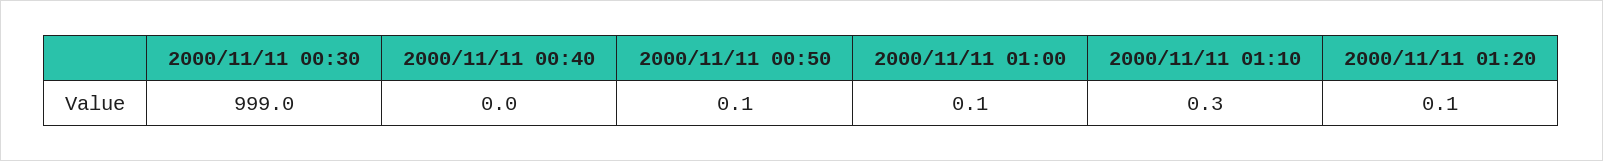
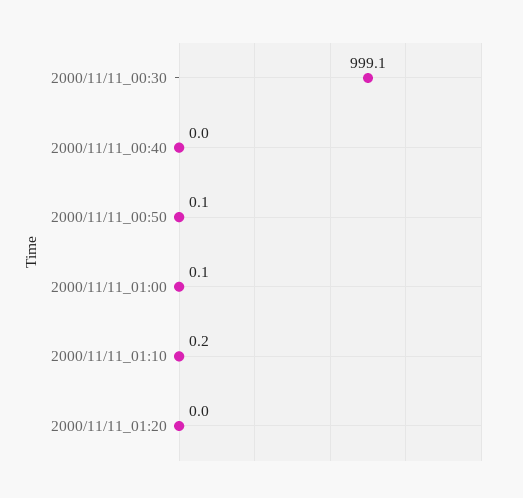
2000/11/11 00:30: 999 -> 999.1
2000/11/11 01:10: 0.3 -> 0.2
2000/11/11 01:20: 0.1 -> 0

